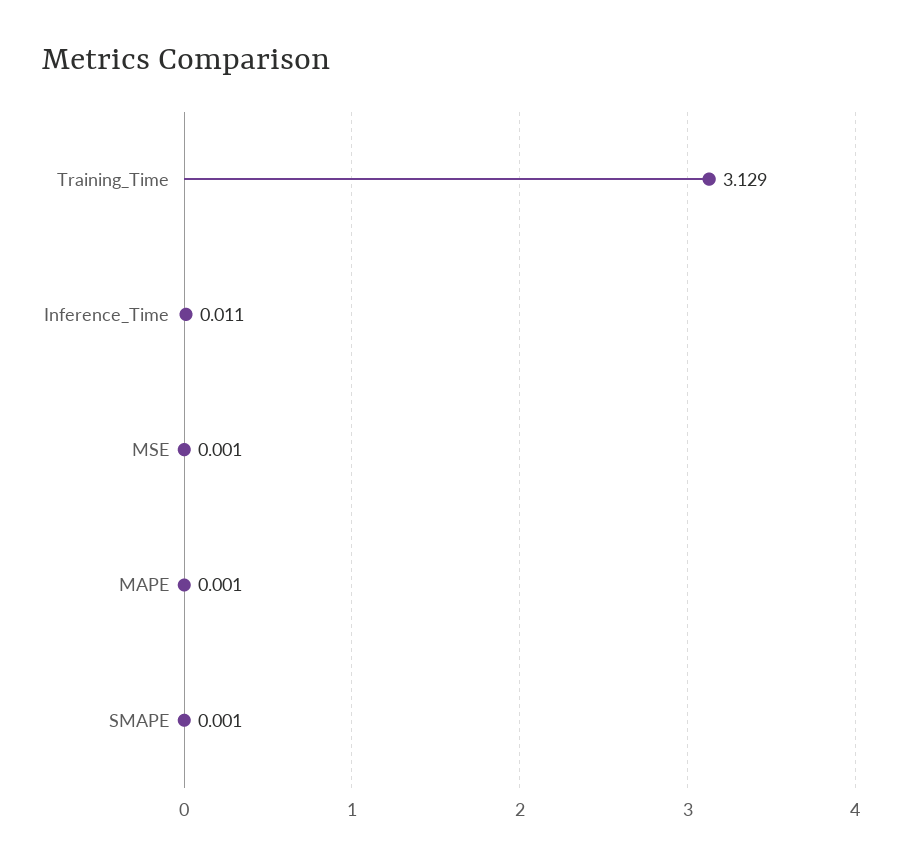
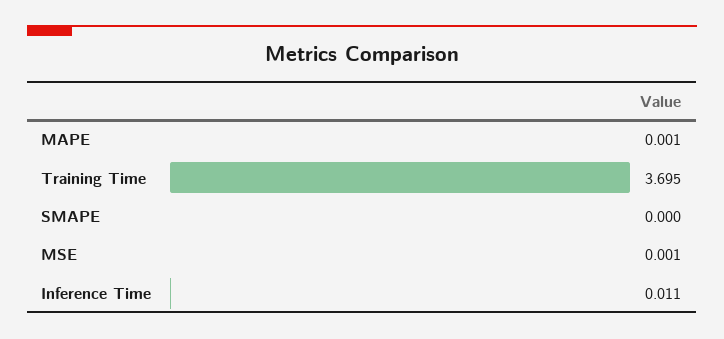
Training_Time: 3.129 -> 3.695
SMAPE: 0.001 -> 0

